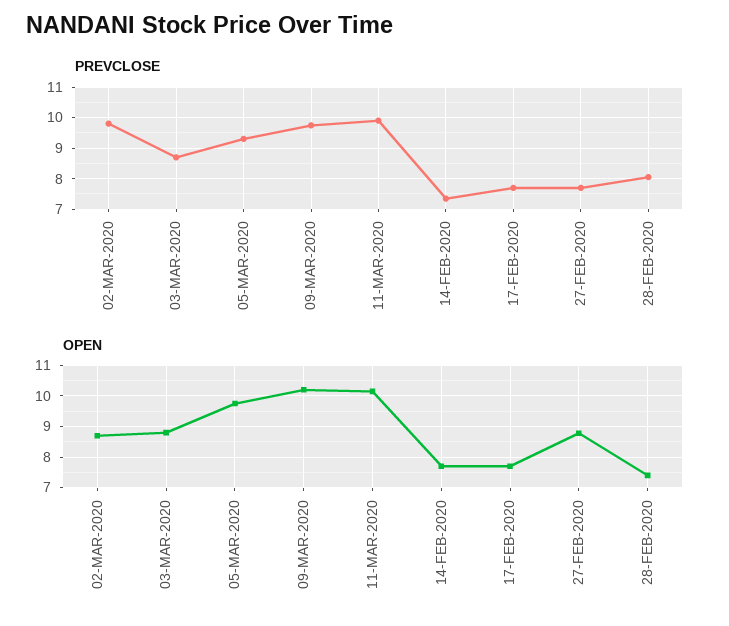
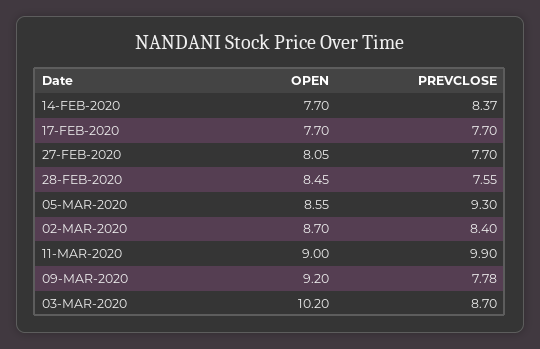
PREVCLOSE, 02-MAR-2020: 9.8 -> 8.4
PREVCLOSE, 09-MAR-2020: 9.8 -> 7.78
PREVCLOSE, 14-FEB-2020: 7.4 -> 8.37
PREVCLOSE, 28-FEB-2020: 8 -> 7.55
OPEN, 03-MAR-2020: 8.8 -> 10.2
OPEN, 05-MAR-2020: 9.8 -> 8.55
OPEN, 09-MAR-2020: 10.2 -> 9.2
OPEN, 11-MAR-2020: 10.2 -> 9
OPEN, 27-FEB-2020: 8.8 -> 8.05
OPEN, 28-FEB-2020: 7.4 -> 8.45

